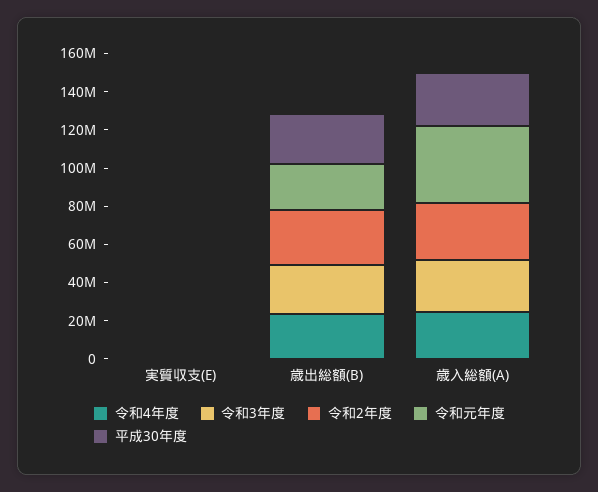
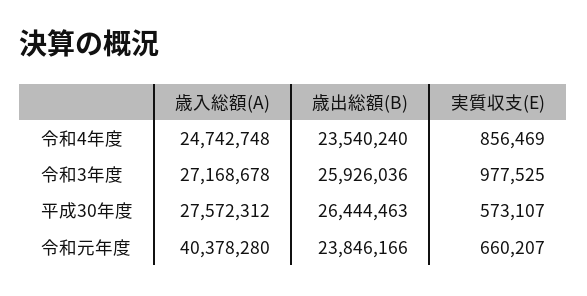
令和2年度, 実質収支(E): 0 -> none
令和2年度, 歳出総額(B): 30000000 -> none
令和2年度, 歳入総額(A): 30000000 -> none

